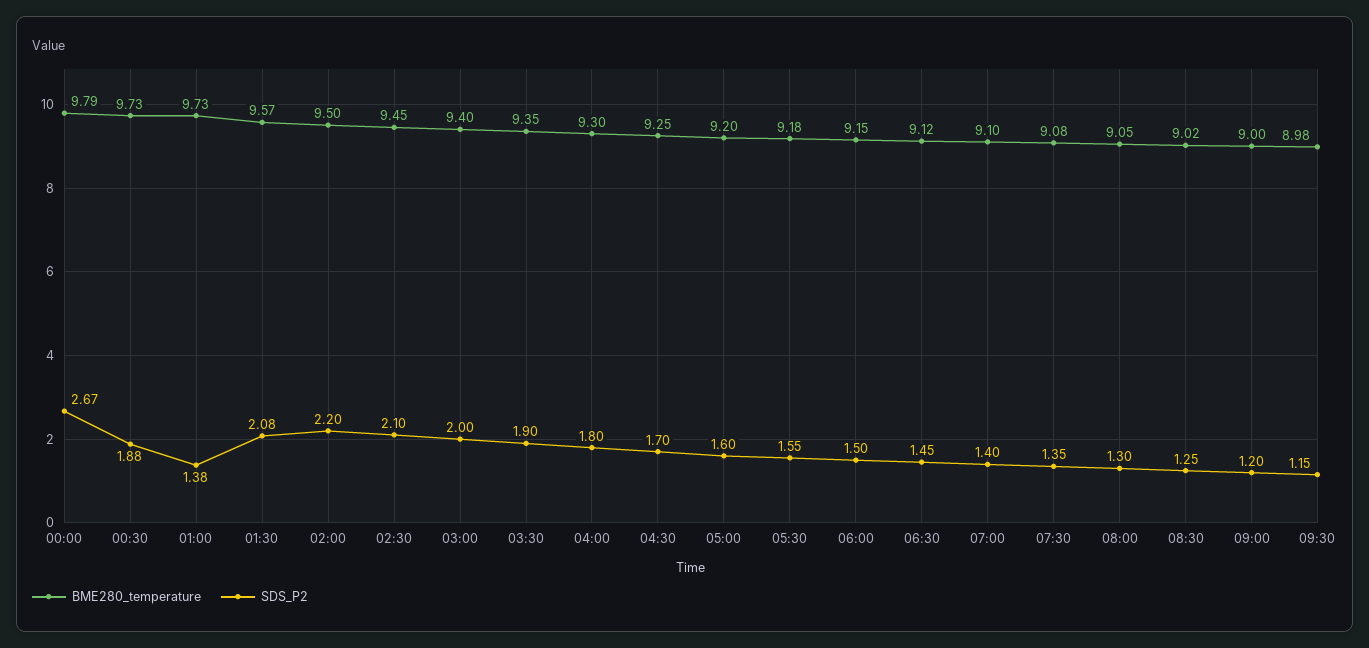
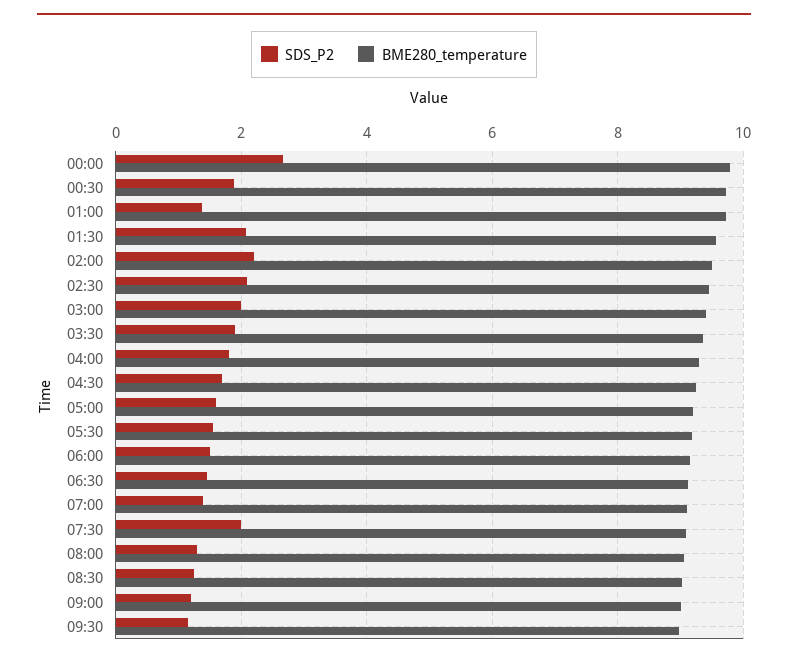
SDS_P2, 07:30: 1.35 -> 2

